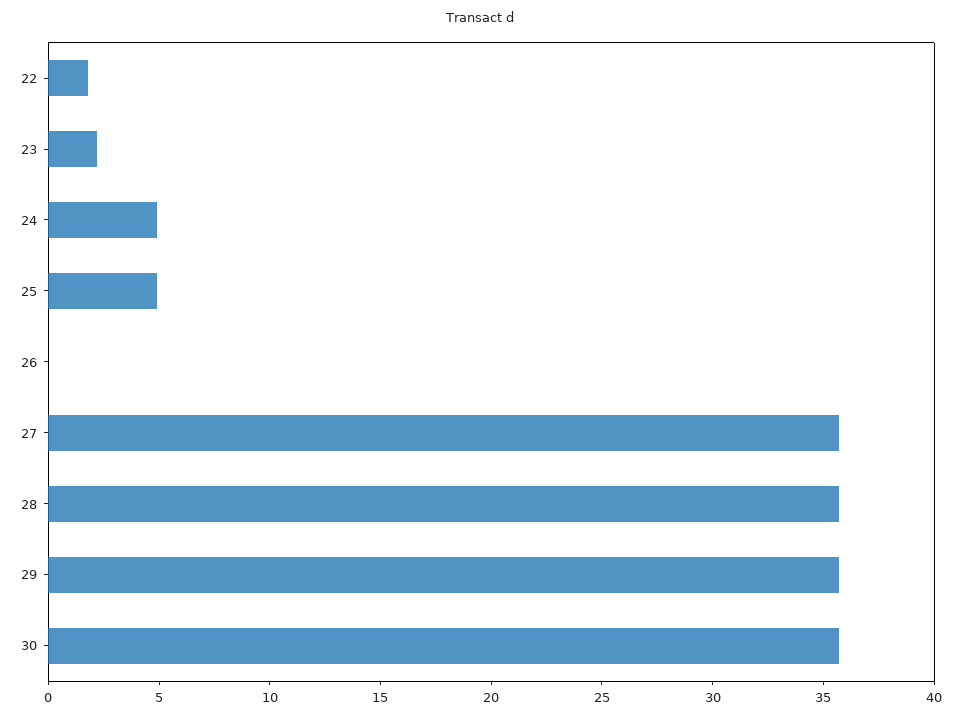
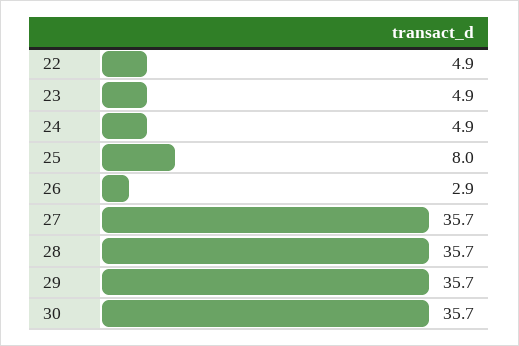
22: 2 -> 4.9
23: 2 -> 4.9
25: 5 -> 8
26: 0 -> 2.9

